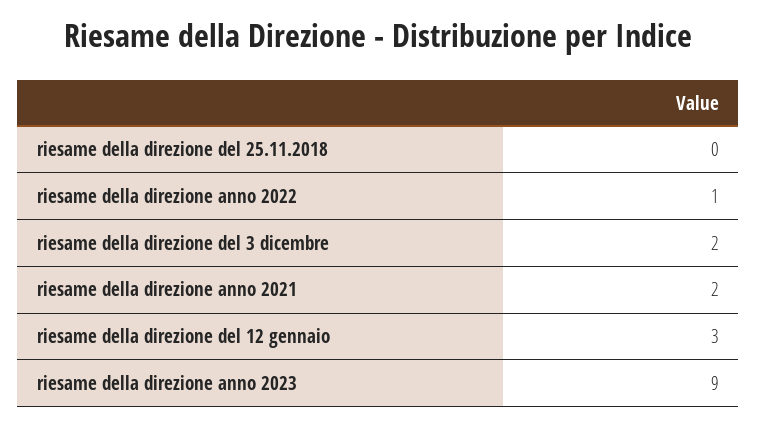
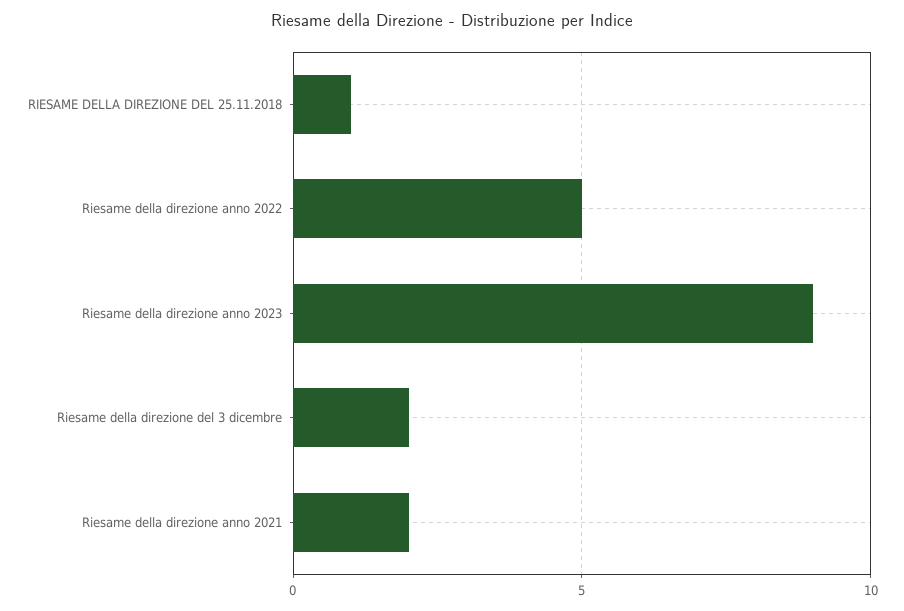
riesame della direzione del 25.11.2018: 0 -> 1
riesame della direzione anno 2022: 1 -> 5
riesame della direzione del 12 gennaio: 3 -> none

